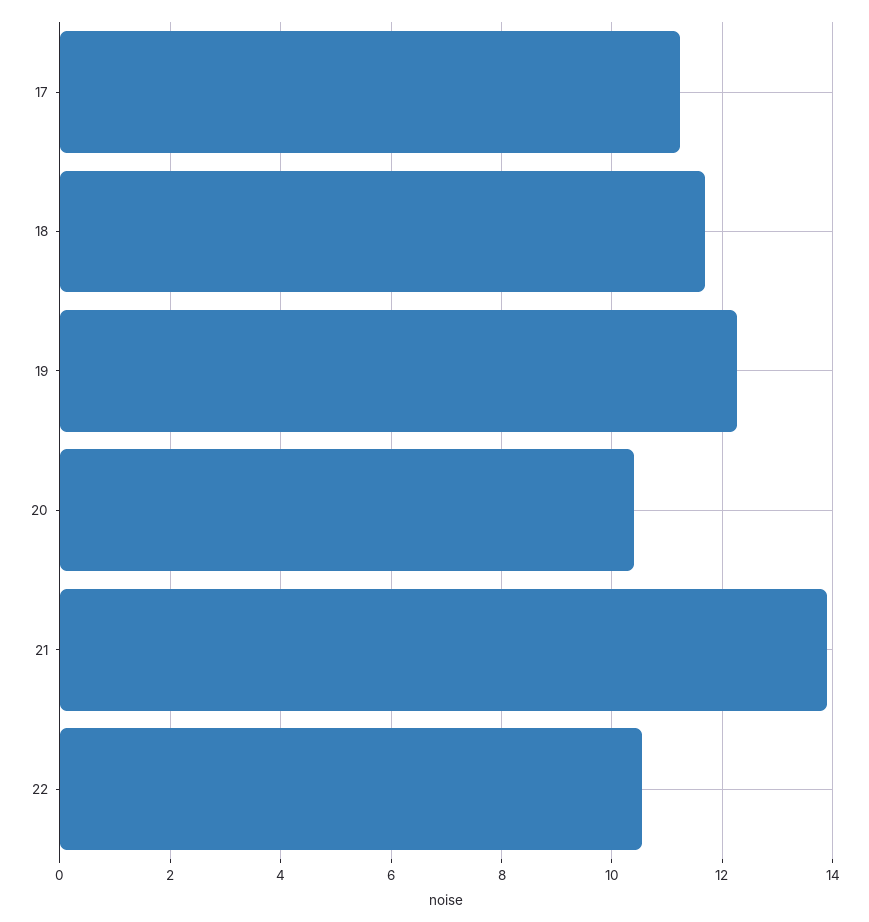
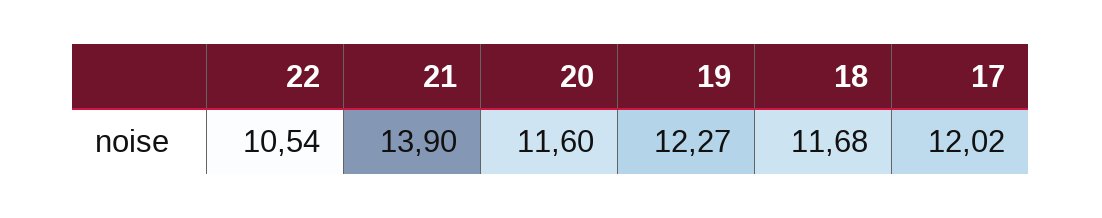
17: 11.2 -> 12.02
20: 10.4 -> 11.6

